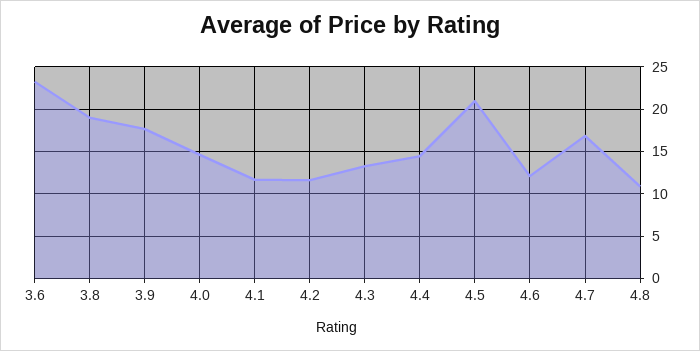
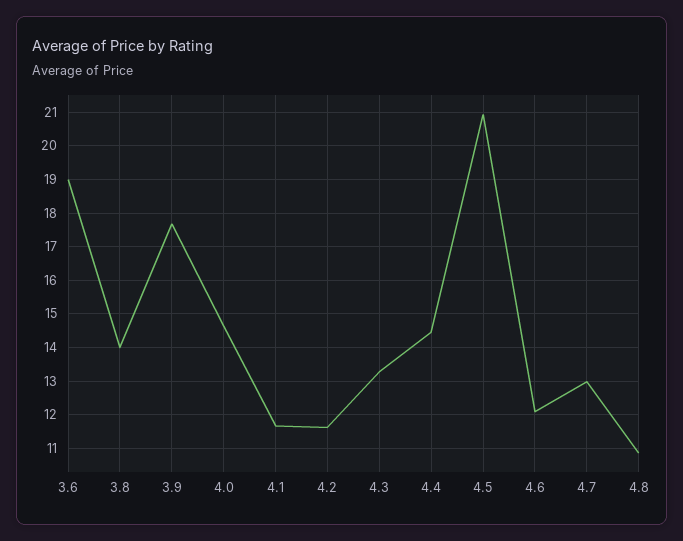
3.6: 23 -> 19
3.8: 19 -> 14
4.7: 17 -> 13

